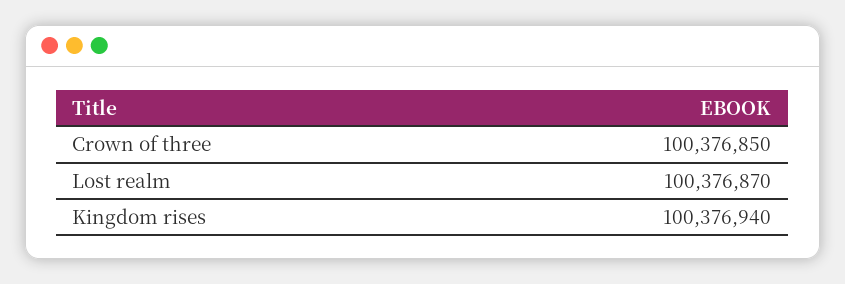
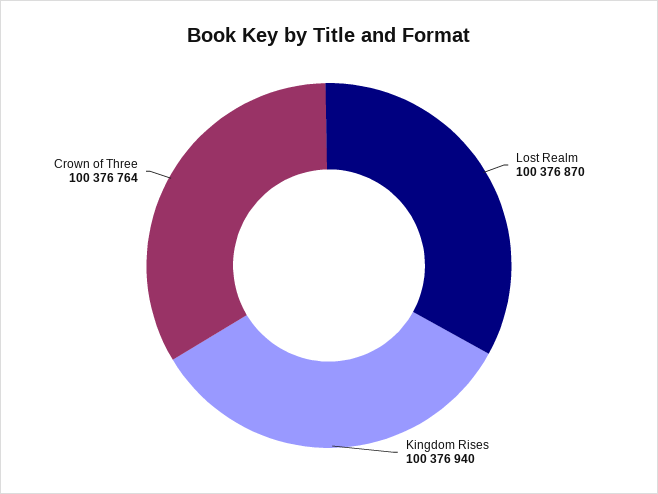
Crown of three: 100376850 -> 100376764

